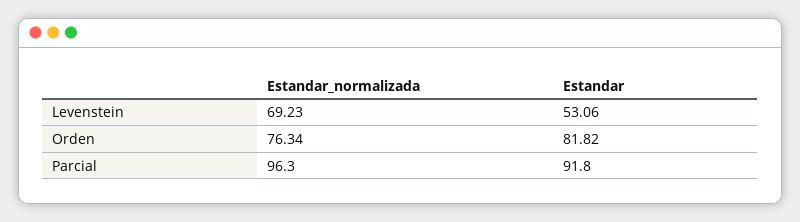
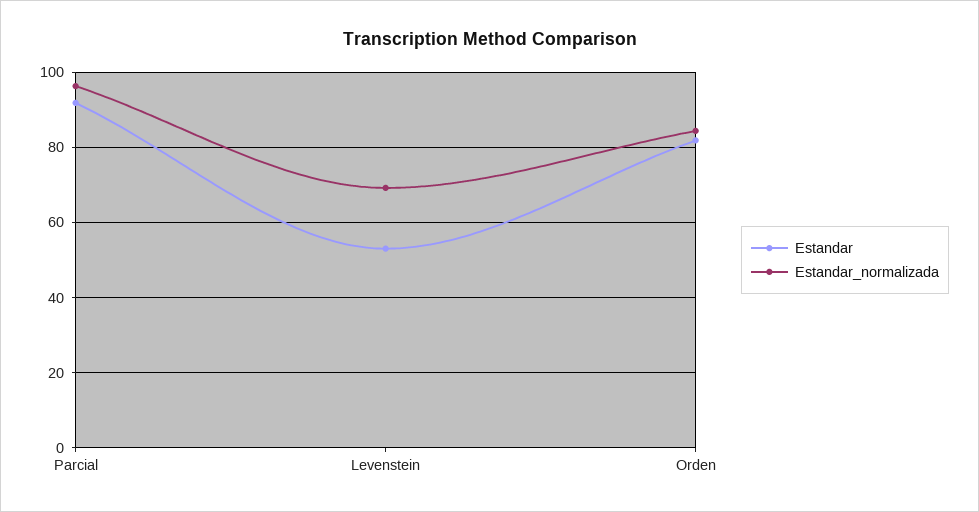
Estandar_normalizada, Orden: 76.34 -> 84

